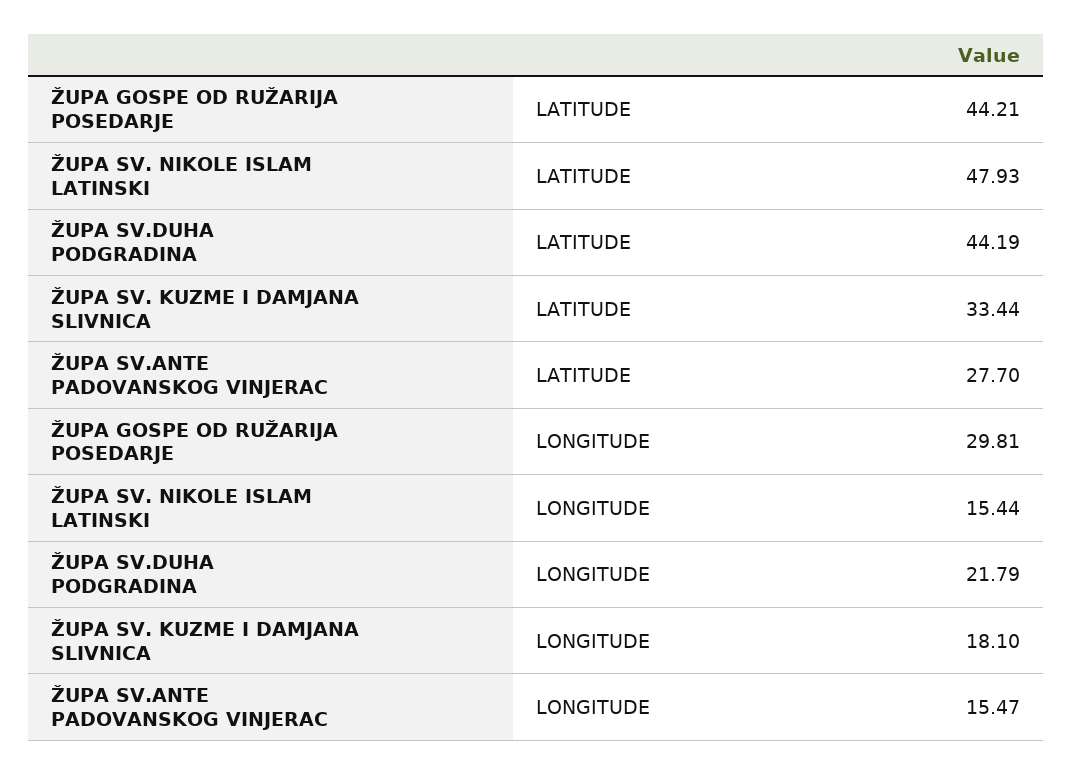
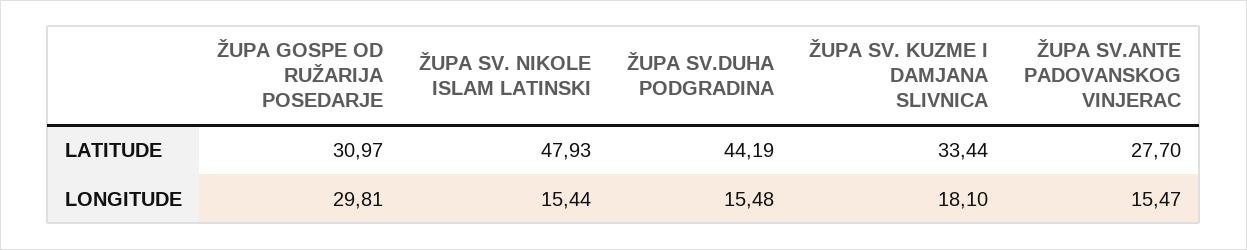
ŽUPA GOSPE OD RUŽARIJA POSEDARJE, LATITUDE: 44.21 -> 30.97
ŽUPA SV.DUHA PODGRADINA, LONGITUDE: 21.79 -> 15.48

